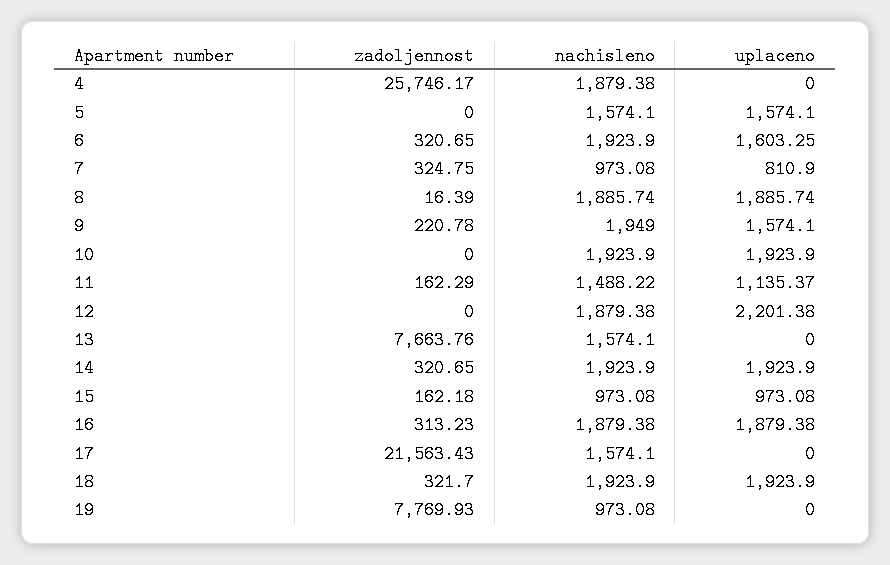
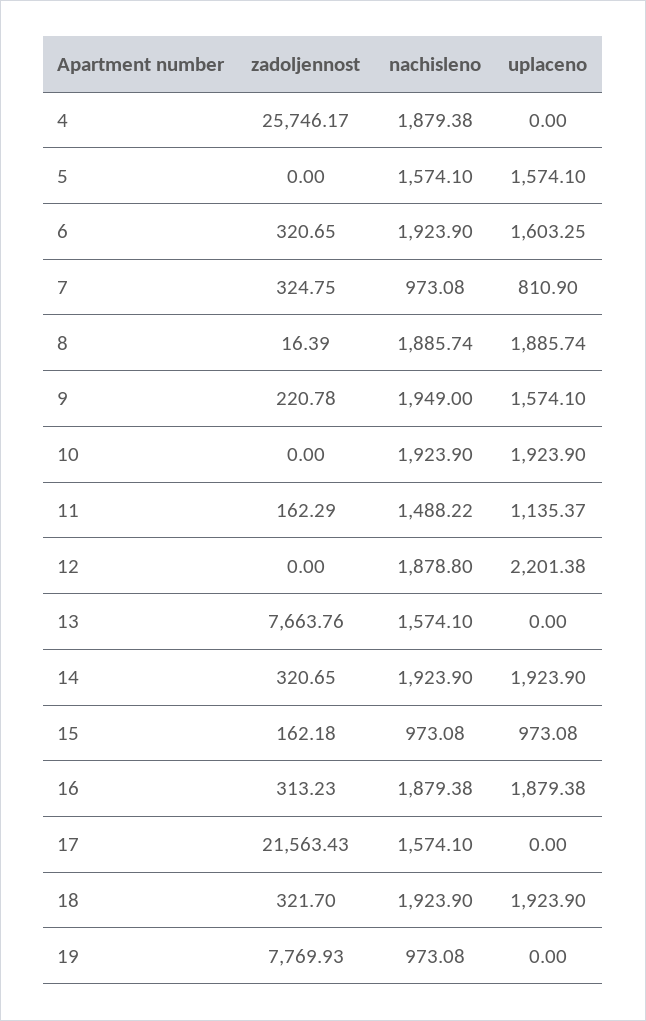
nachisleno, 12: 1879.38 -> 1878.8

